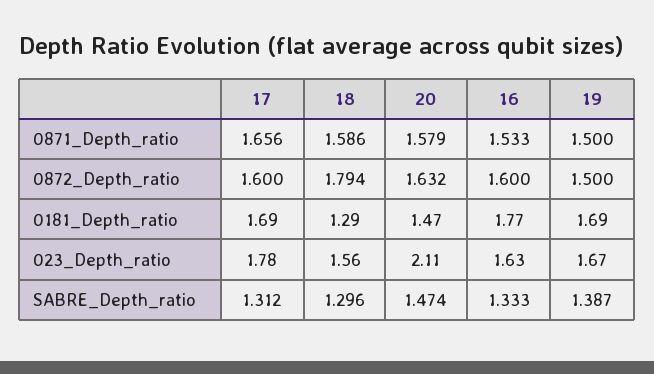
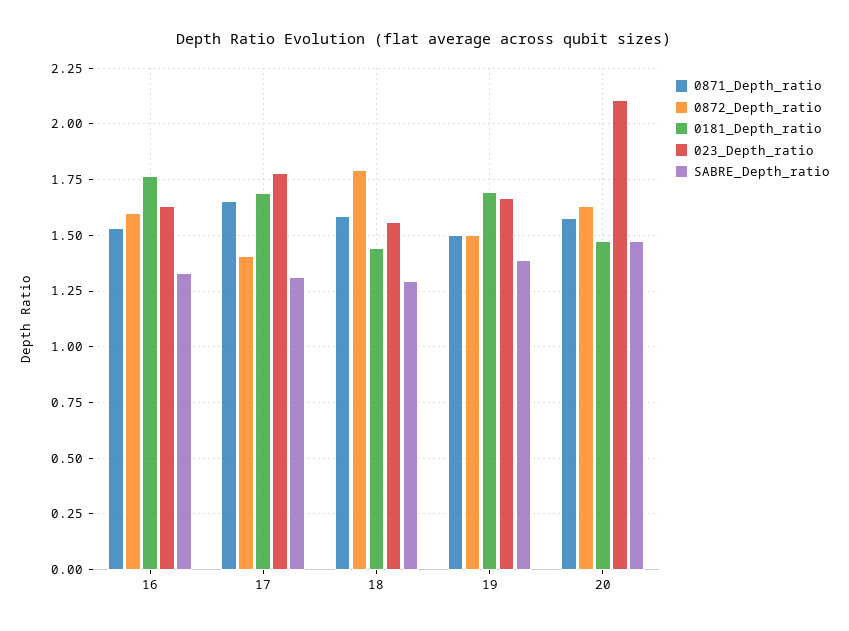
0872_Depth_ratio, 17: 1.6 -> 1.4
0181_Depth_ratio, 18: 1.29 -> 1.45

